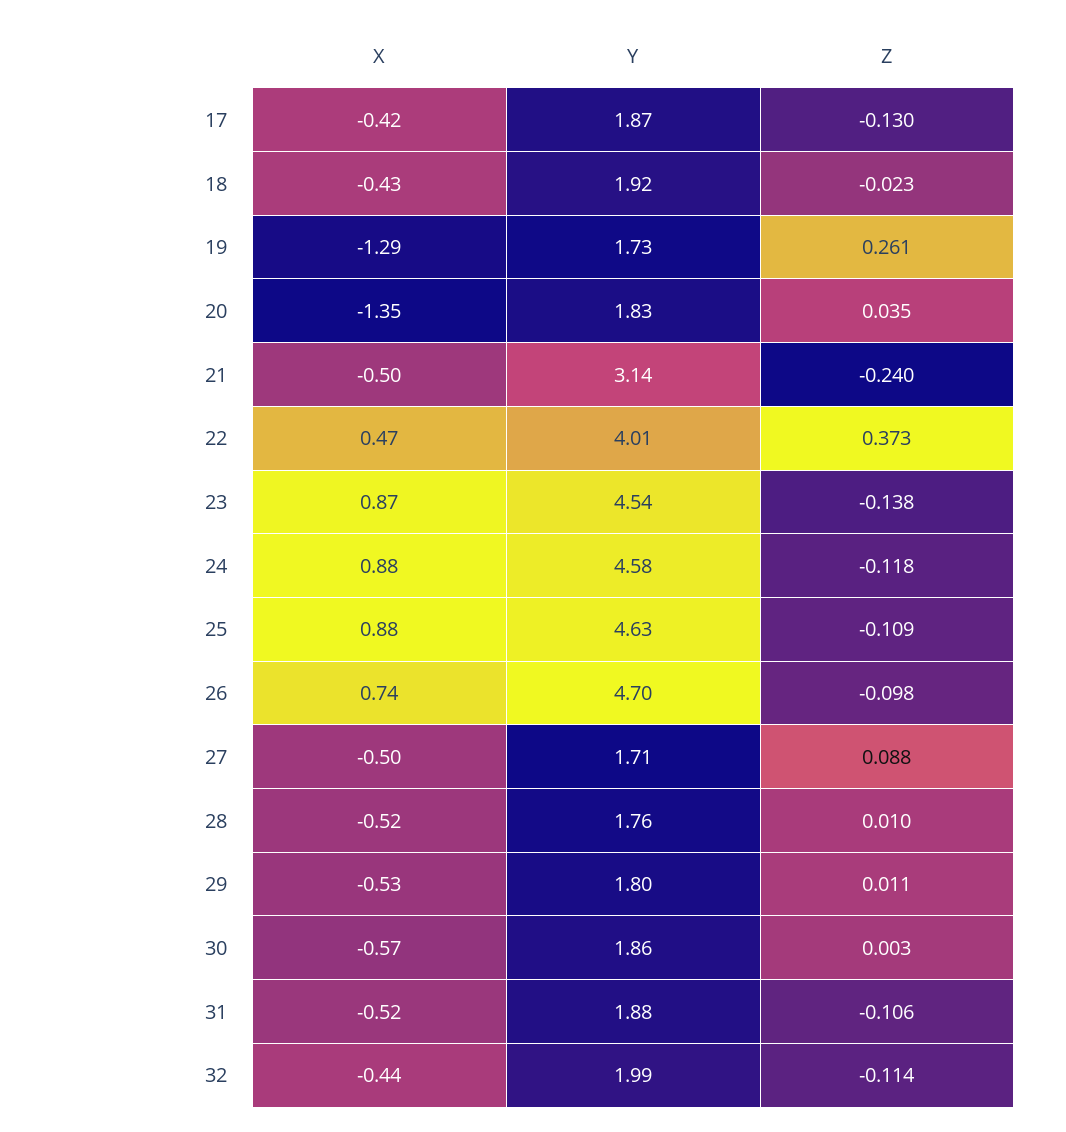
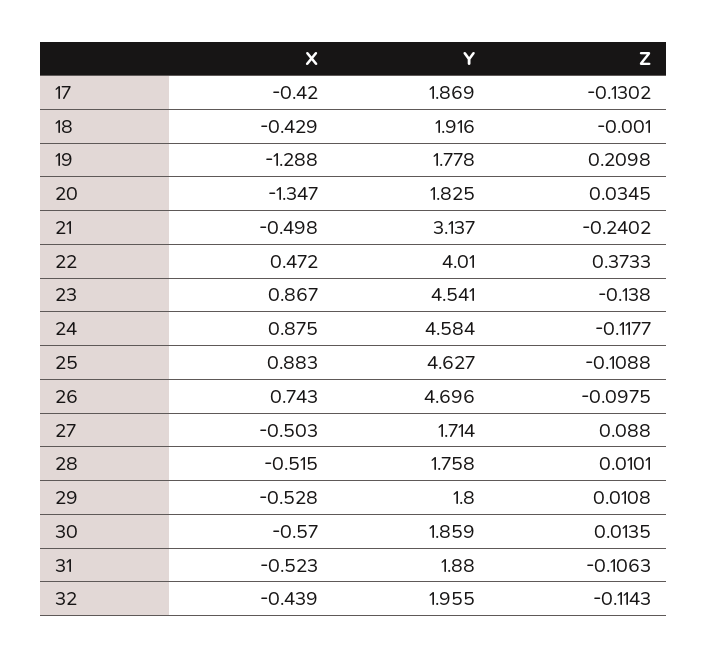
Z, 18: -0.023 -> -0.001
Y, 19: 1.73 -> 1.778
Z, 19: 0.261 -> 0.2098
Z, 30: 0.003 -> 0.0135
Y, 32: 1.99 -> 1.955

